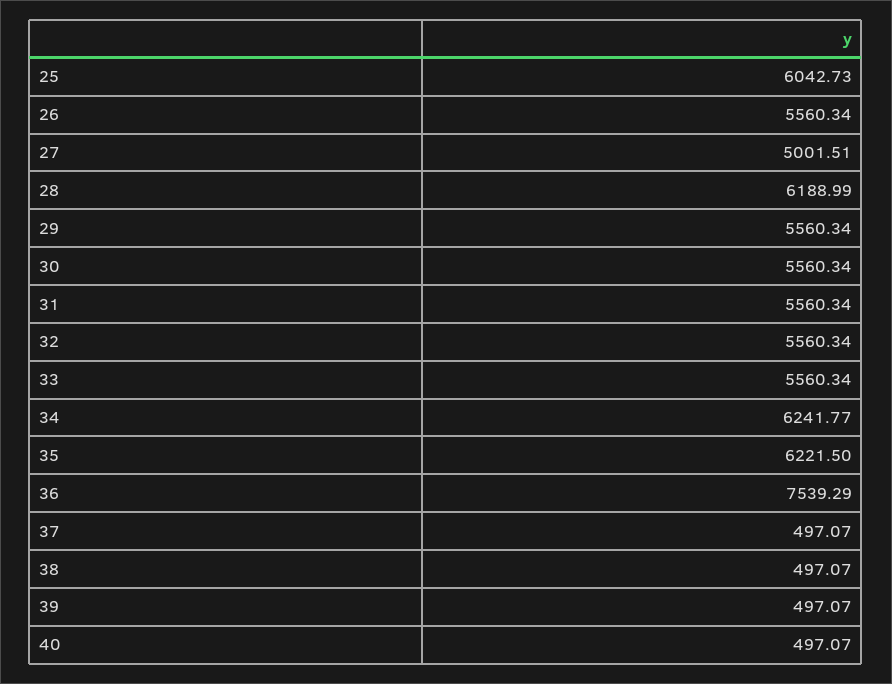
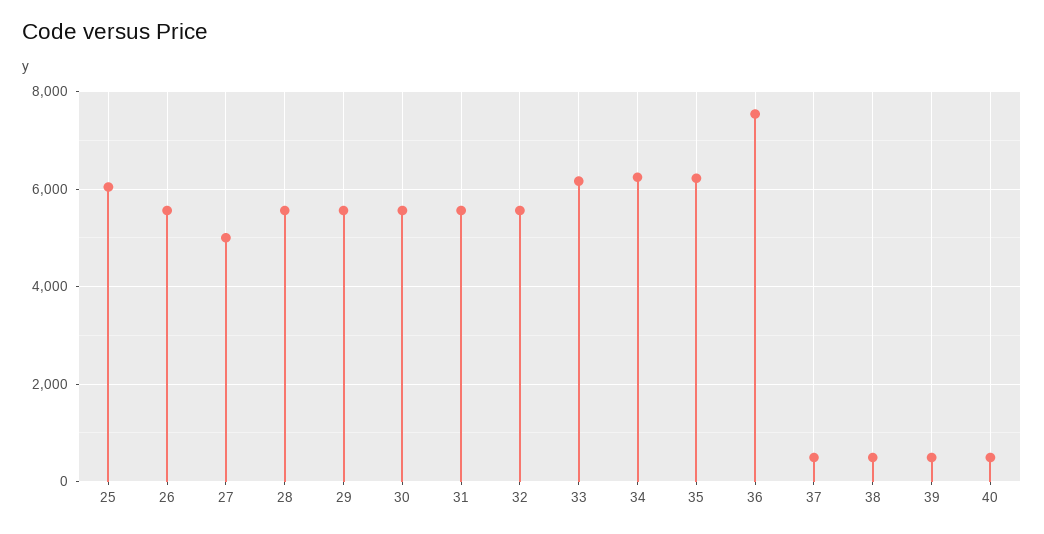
28: 6188.99 -> 5600
33: 5560.34 -> 6200

